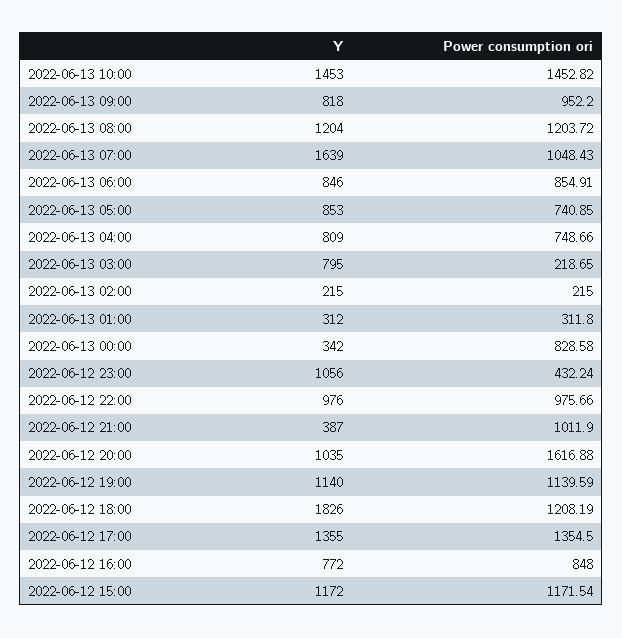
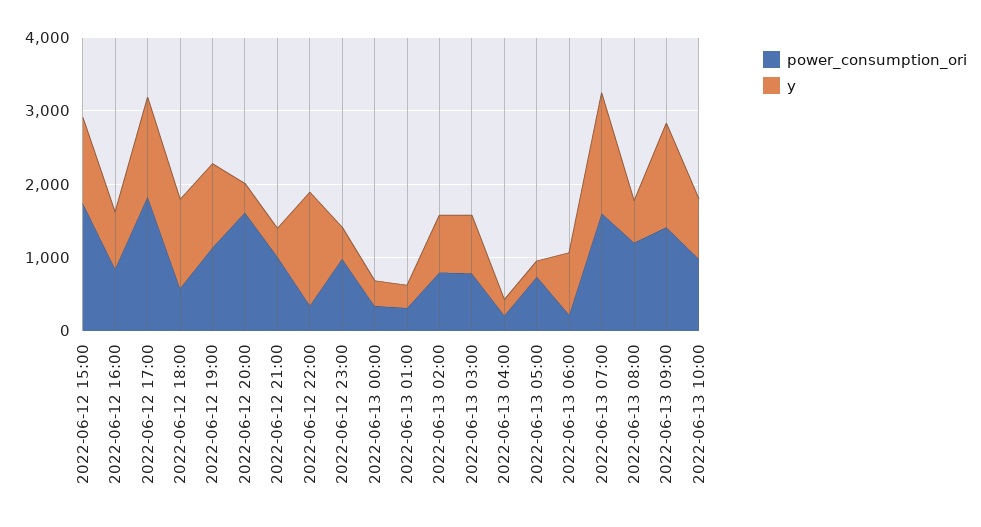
Y, 2022-06-13 10:00: 1453 -> 800
Power consumption ori, 2022-06-13 10:00: 1452.82 -> 1000
Y, 2022-06-13 09:00: 818 -> 1400
Power consumption ori, 2022-06-13 09:00: 952.2 -> 1400
Y, 2022-06-13 08:00: 1204 -> 600
Power consumption ori, 2022-06-13 07:00: 1048.43 -> 1600
Power consumption ori, 2022-06-13 06:00: 854.91 -> 200
Y, 2022-06-13 05:00: 853 -> 200
Y, 2022-06-13 04:00: 809 -> 200
Power consumption ori, 2022-06-13 04:00: 748.66 -> 200
Power consumption ori, 2022-06-13 03:00: 218.65 -> 800
Y, 2022-06-13 02:00: 215 -> 800
Power consumption ori, 2022-06-13 02:00: 215 -> 800
Power consumption ori, 2022-06-13 00:00: 828.58 -> 400
Y, 2022-06-12 23:00: 1056 -> 400
Power consumption ori, 2022-06-12 23:00: 432.24 -> 1000
Y, 2022-06-12 22:00: 976 -> 1600
Power consumption ori, 2022-06-12 22:00: 975.66 -> 400
Y, 2022-06-12 20:00: 1035 -> 400
Y, 2022-06-12 18:00: 1826 -> 1200
Power consumption ori, 2022-06-12 18:00: 1208.19 -> 600
Power consumption ori, 2022-06-12 17:00: 1354.5 -> 1800
Power consumption ori, 2022-06-12 15:00: 1171.54 -> 1800

